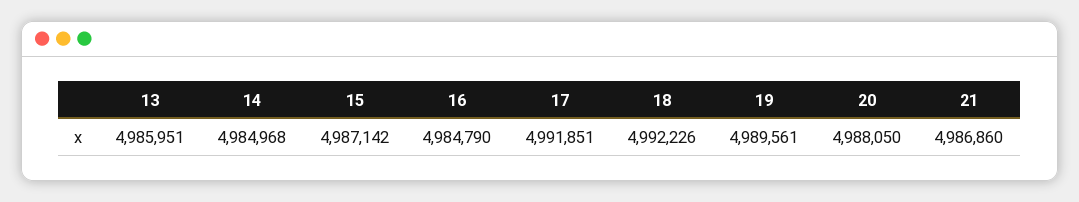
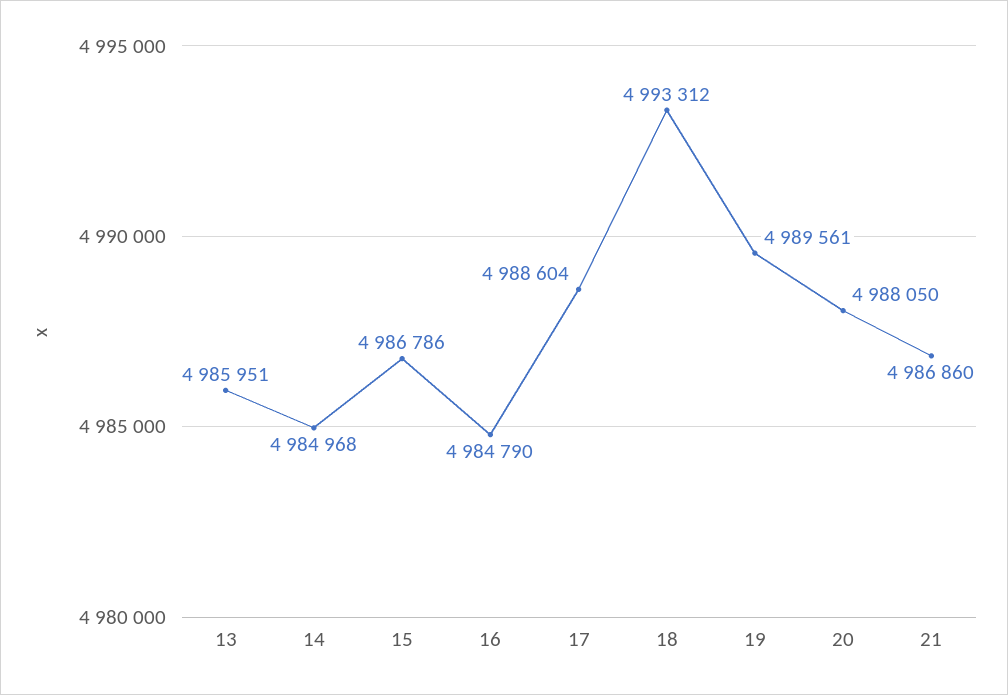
15: 4987142 -> 4986786
17: 4991851 -> 4988604
18: 4992226 -> 4993312

